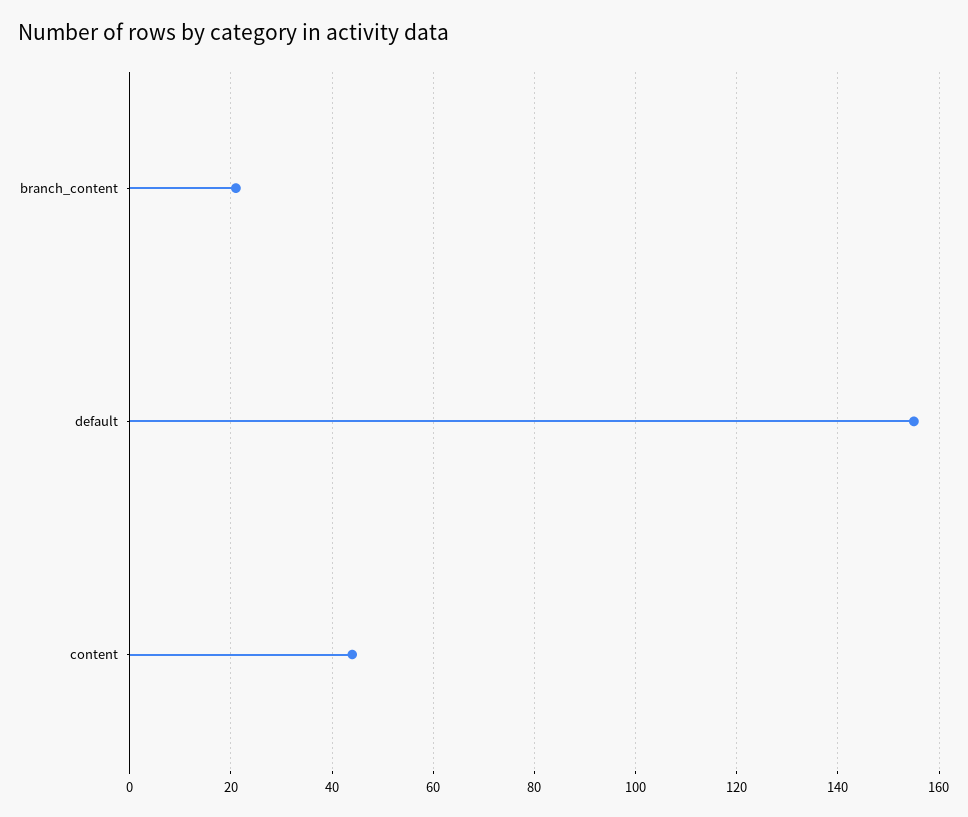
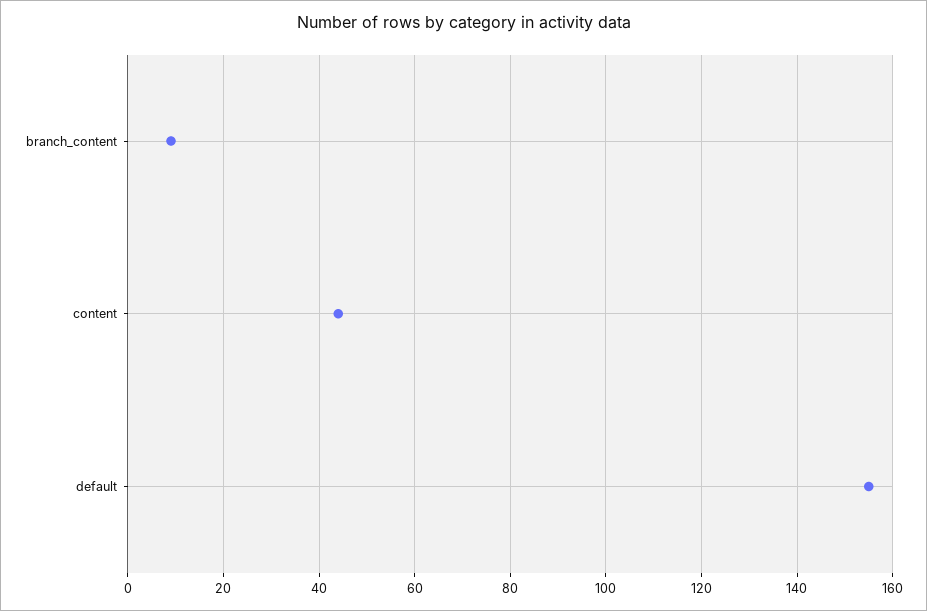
branch_content: 20 -> 10

